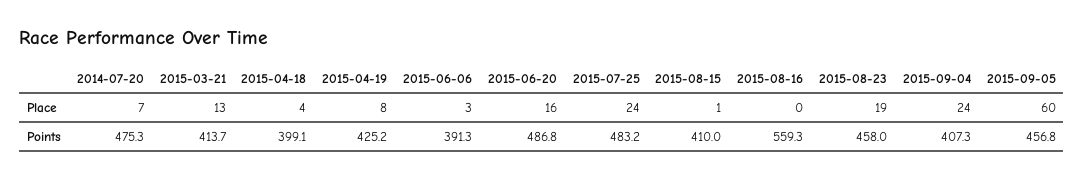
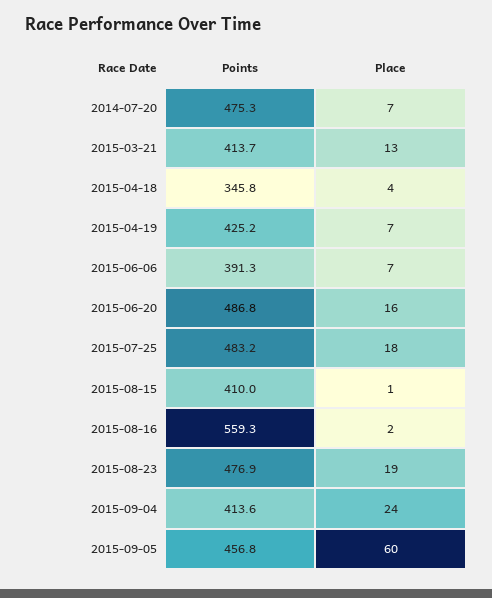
2015-04-19, Place: 8 -> 7
2015-06-06, Place: 3 -> 7
2015-07-25, Place: 24 -> 18
2015-08-16, Place: 0 -> 2
2015-04-18, Points: 399.1 -> 345.8
2015-08-23, Points: 458 -> 476.9
2015-09-04, Points: 407.3 -> 413.6

